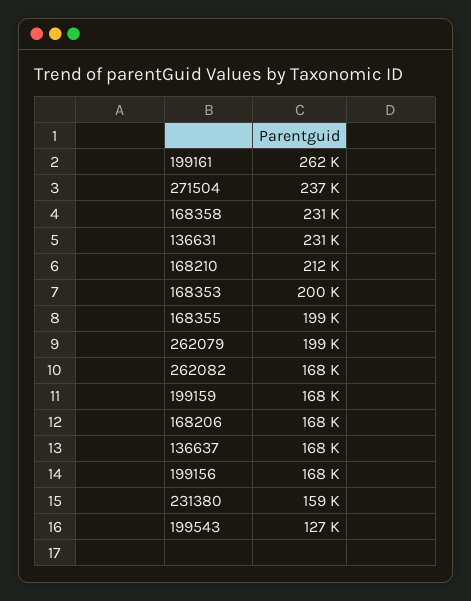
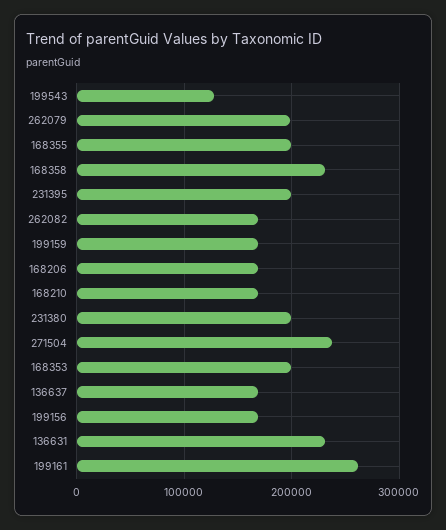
168210: 212000 -> 170000
231380: 159000 -> 200000
231395: none -> 200000

